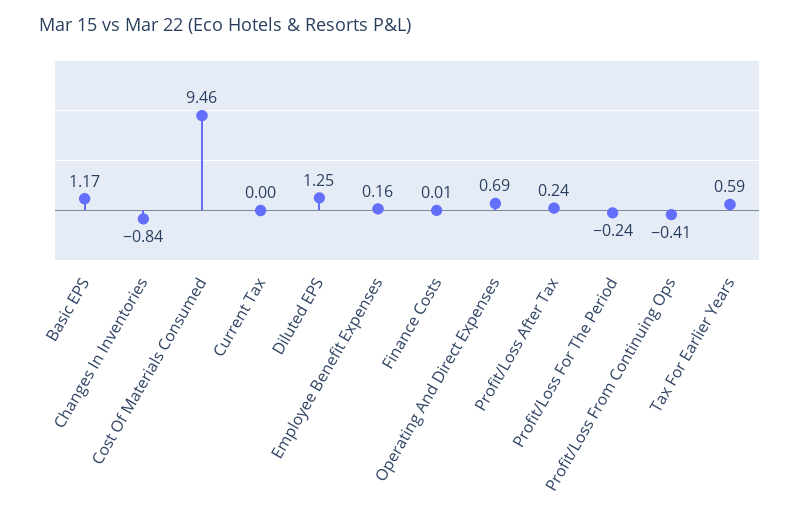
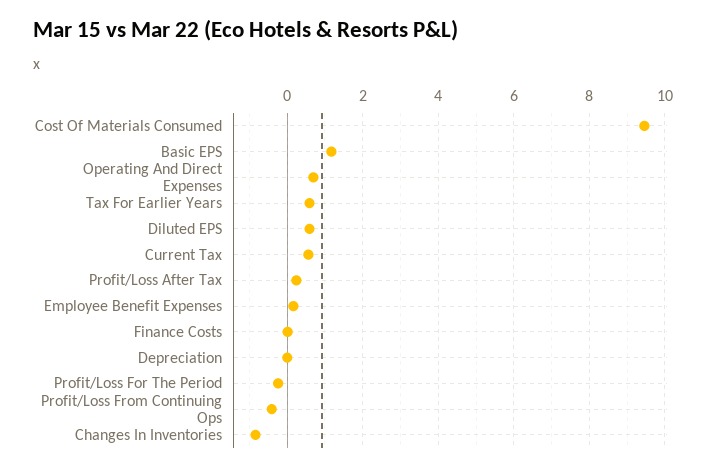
Current Tax: 0 -> 0.6
Diluted EPS: 1.25 -> 0.6
Depreciation: none -> 0

